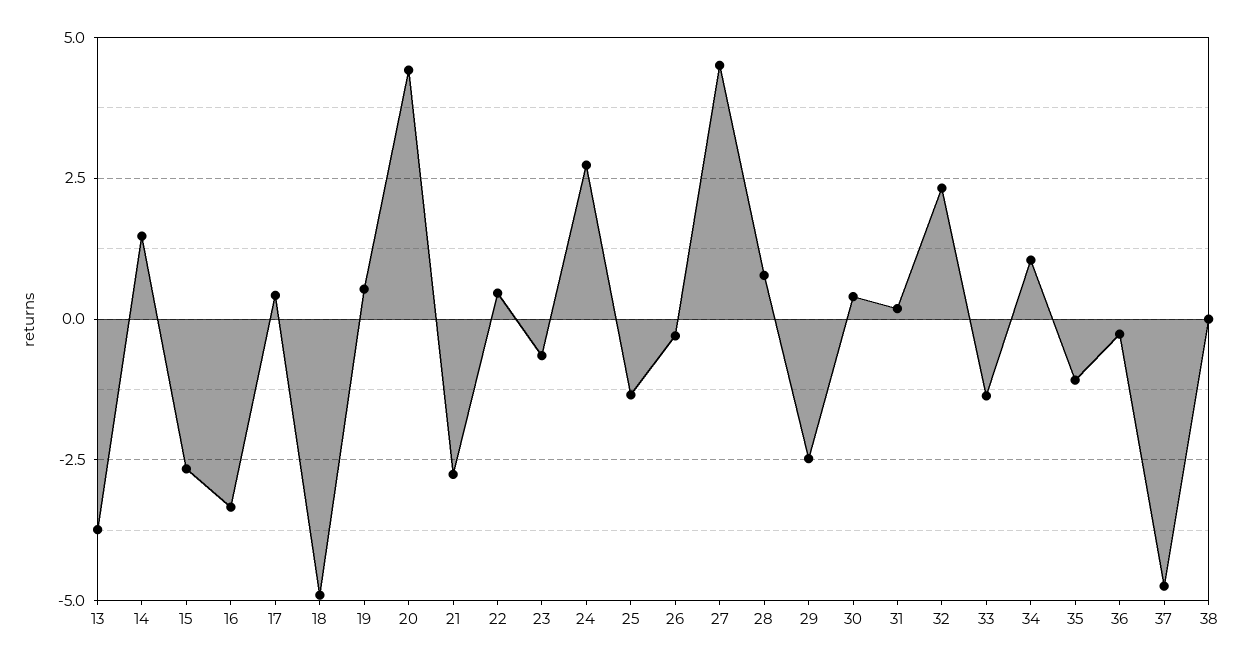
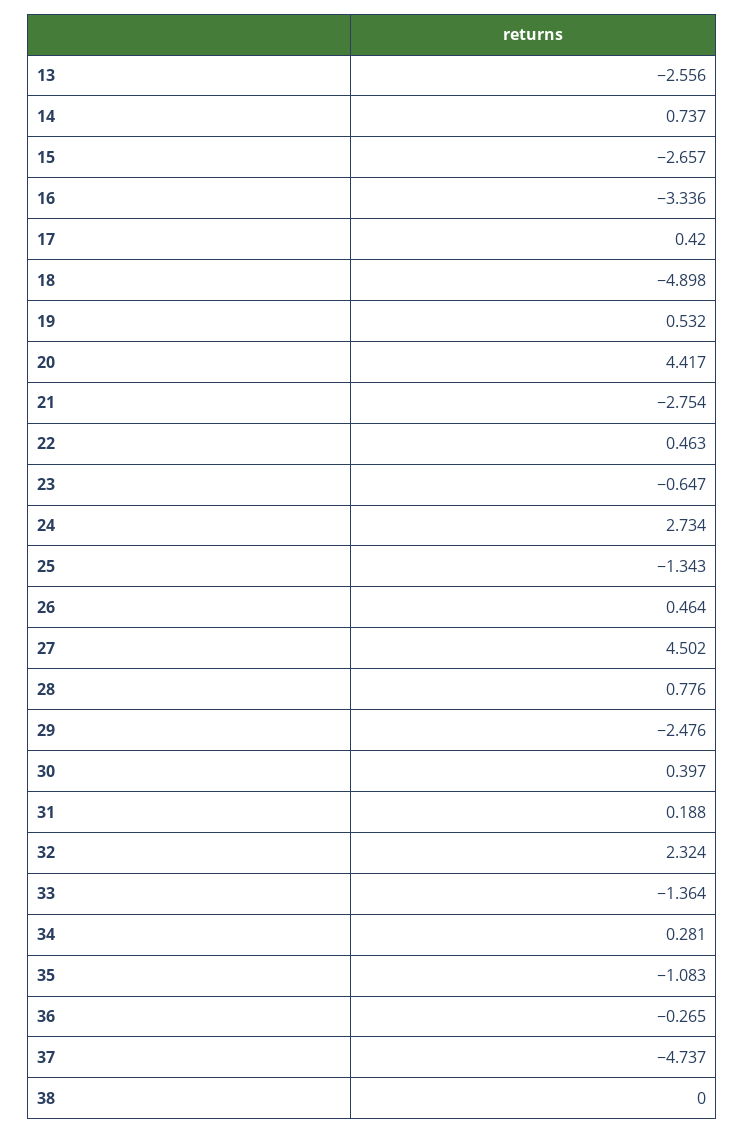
13: -3.75 -> -2.556
14: 1.5 -> 0.737
26: -0.25 -> 0.464
34: 1 -> 0.281

